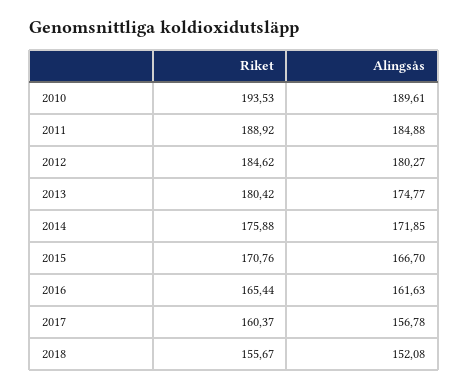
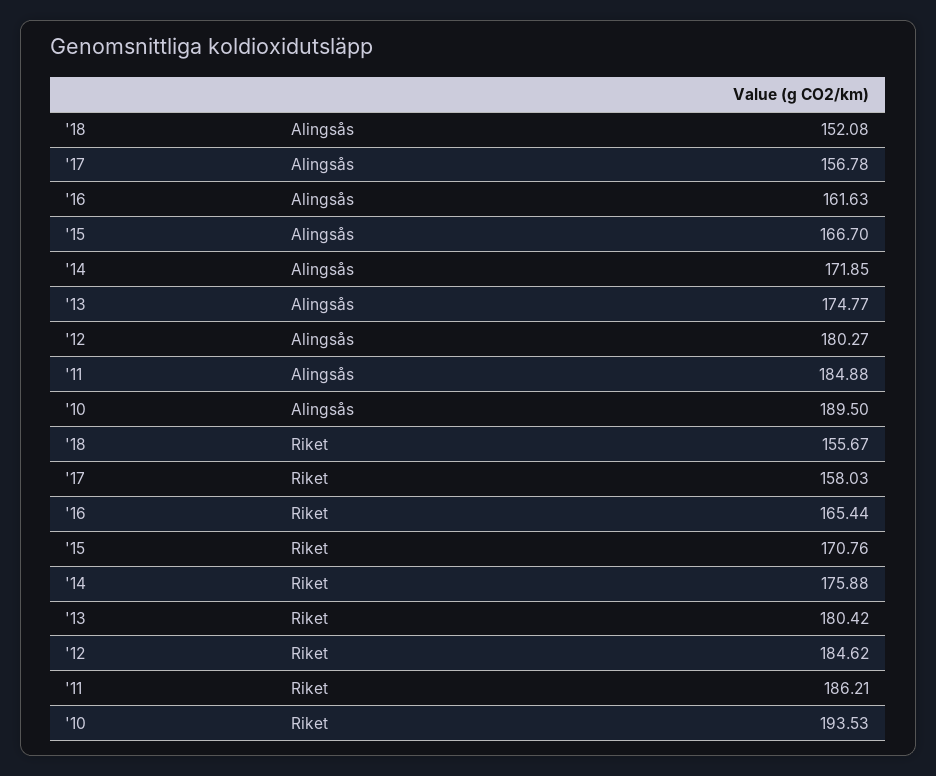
Alingsås, 2010: 189.61 -> 189.5
Riket, 2011: 188.92 -> 186.21
Riket, 2017: 160.37 -> 158.03

